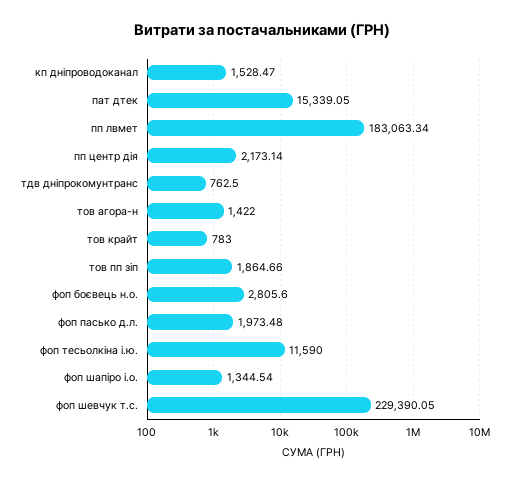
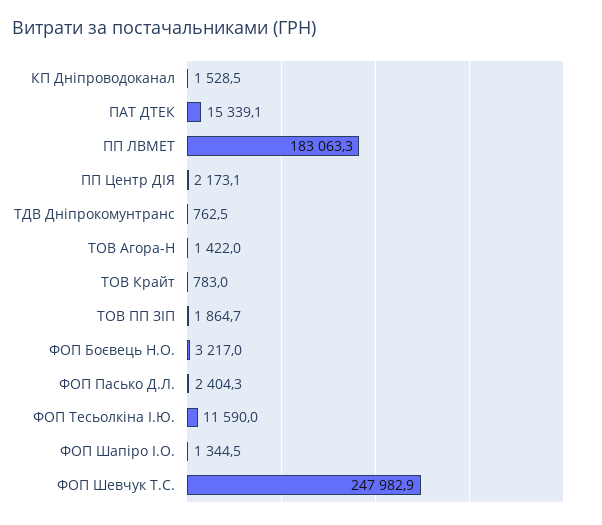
фоп боєвець н.о.: 2805.6 -> 3217
фоп пасько д.л.: 1973.48 -> 2404.3
фоп шевчук т.с.: 229390.05 -> 247982.9

